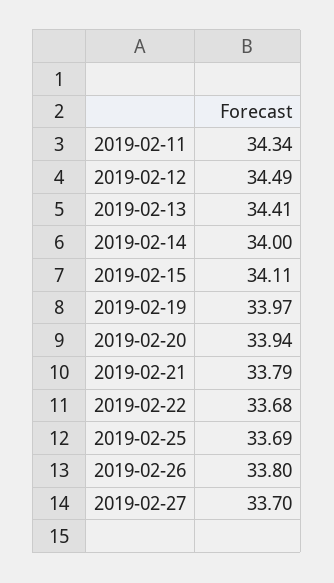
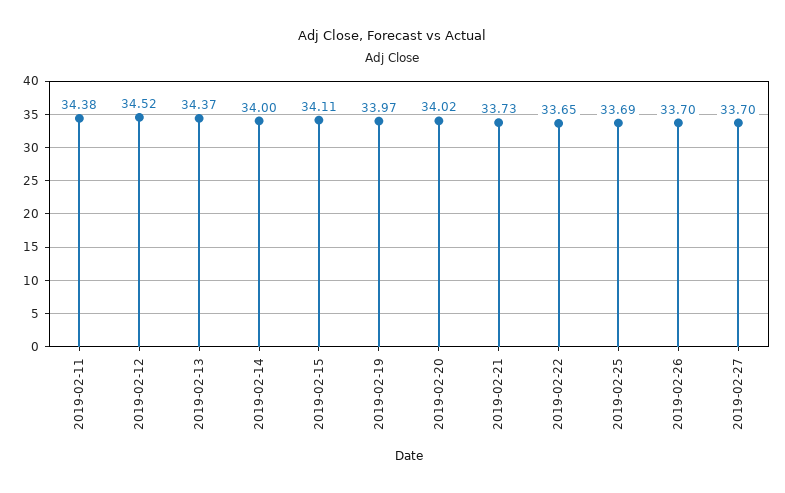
2019-02-11: 34.34 -> 34.38
2019-02-12: 34.49 -> 34.52
2019-02-13: 34.41 -> 34.37
2019-02-20: 33.94 -> 34.02
2019-02-21: 33.79 -> 33.73
2019-02-22: 33.68 -> 33.65
2019-02-26: 33.8 -> 33.7

